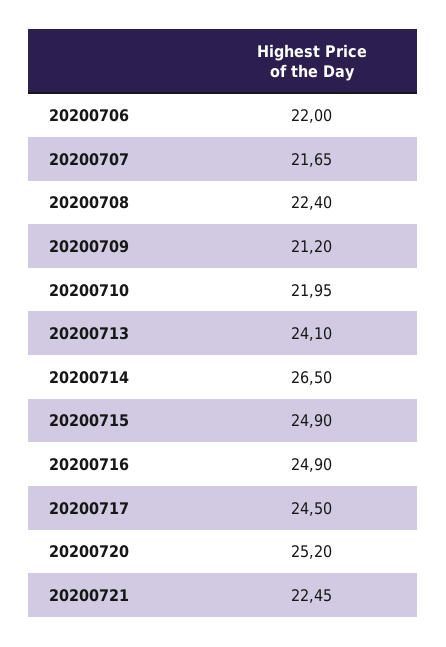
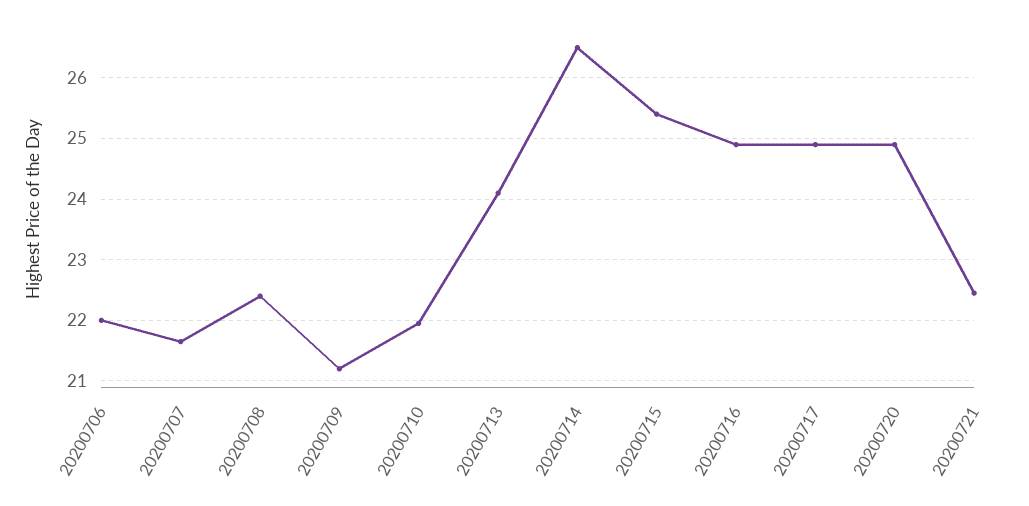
20200715: 24.9 -> 25.4
20200717: 24.5 -> 24.9
20200720: 25.2 -> 24.9

